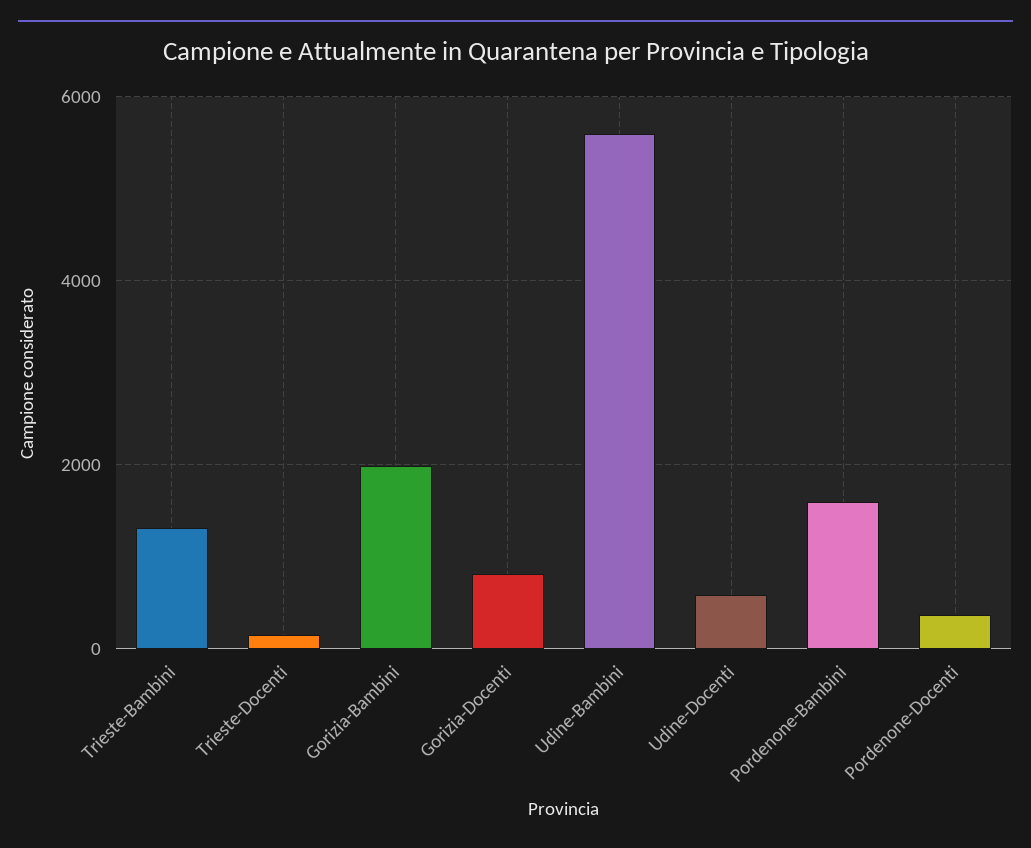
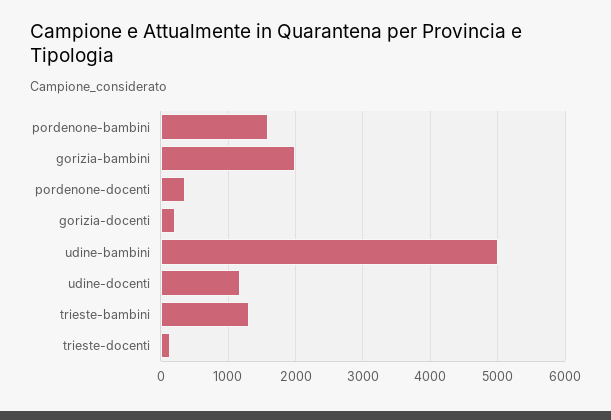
Gorizia-Docenti: 800 -> 200
Udine-Bambini: 5600 -> 5000
Udine-Docenti: 600 -> 1200

